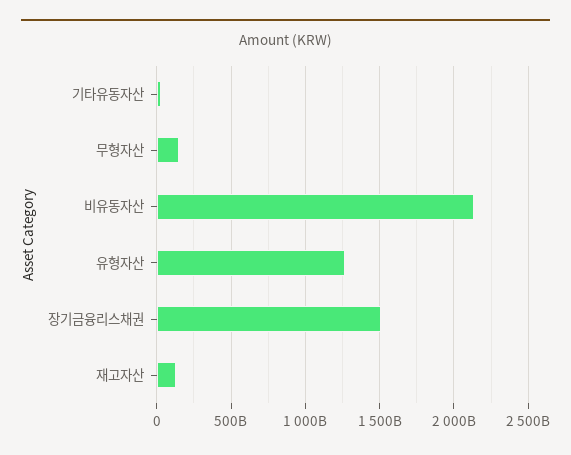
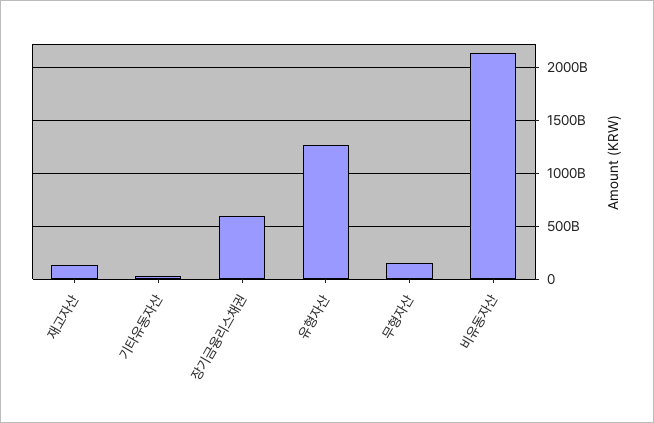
장기금융리스채권: 1500000000000 -> 600000000000

